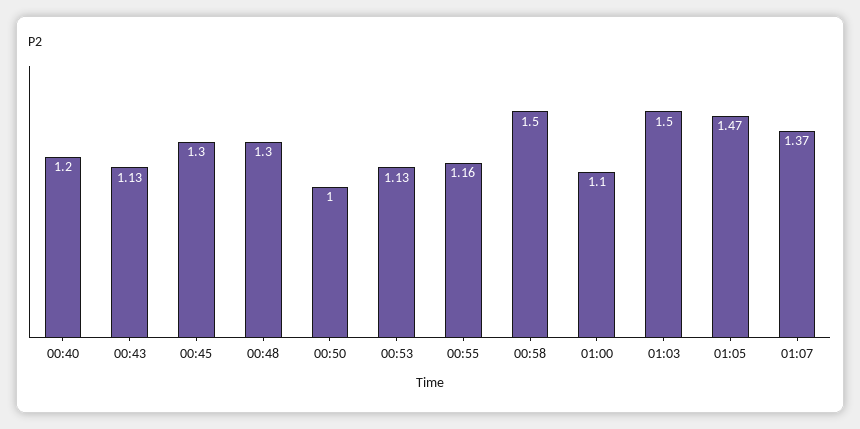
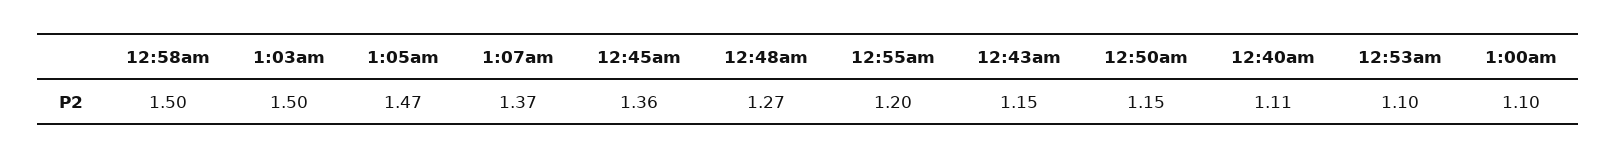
00:40: 1.2 -> 1.11
00:43: 1.13 -> 1.15
00:45: 1.3 -> 1.36
00:48: 1.3 -> 1.27
00:50: 1 -> 1.15
00:53: 1.13 -> 1.1
00:55: 1.16 -> 1.2

